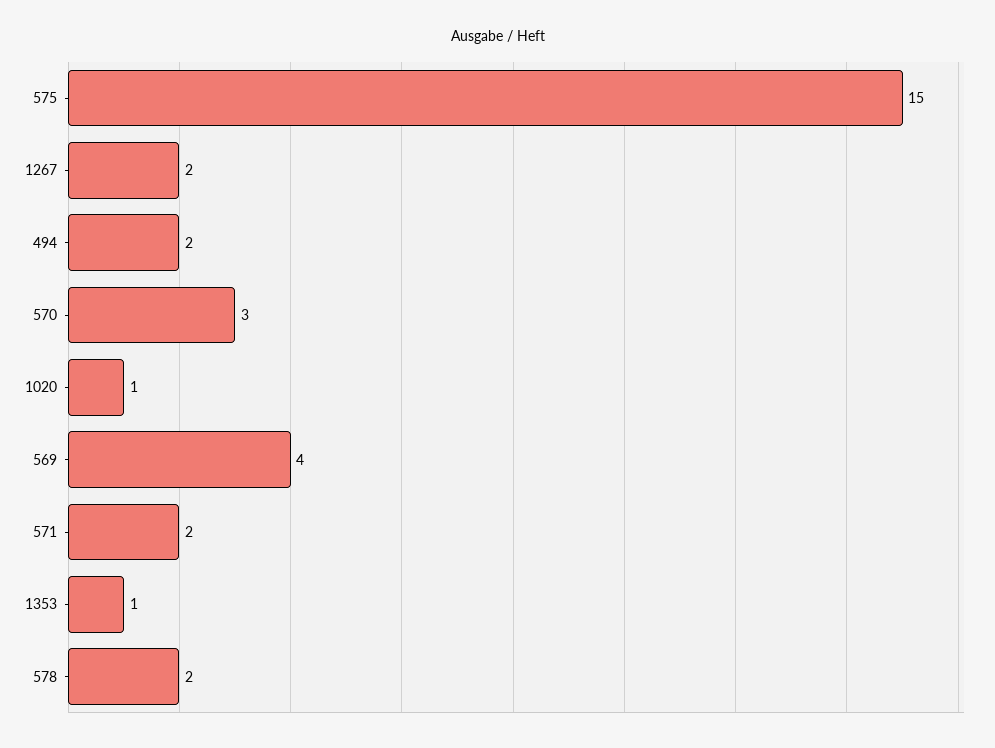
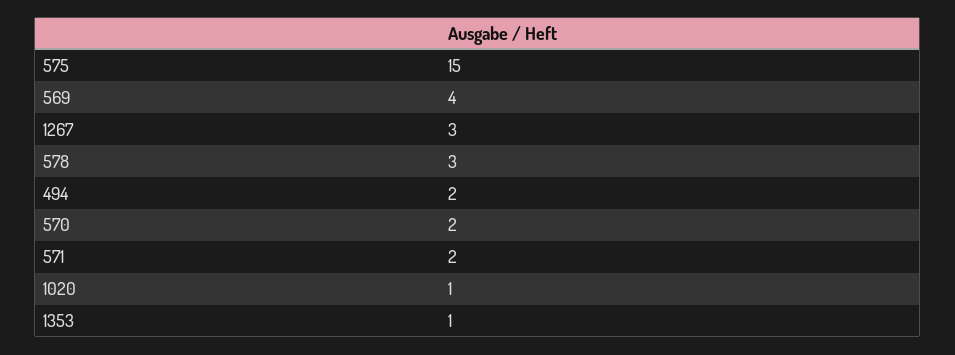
1267: 2 -> 3
570: 3 -> 2
578: 2 -> 3

